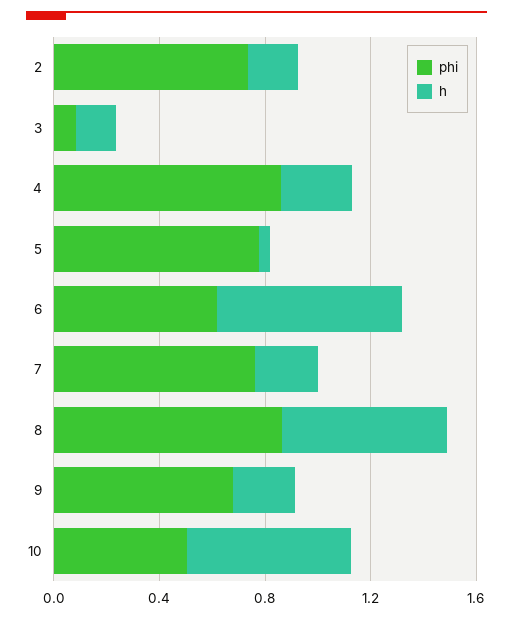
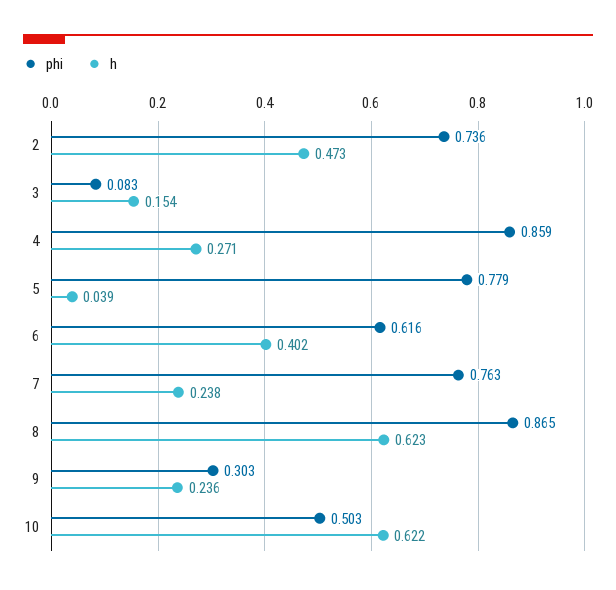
h, 2: 0.2 -> 0.473
h, 6: 0.7 -> 0.402
phi, 9: 0.7 -> 0.303

